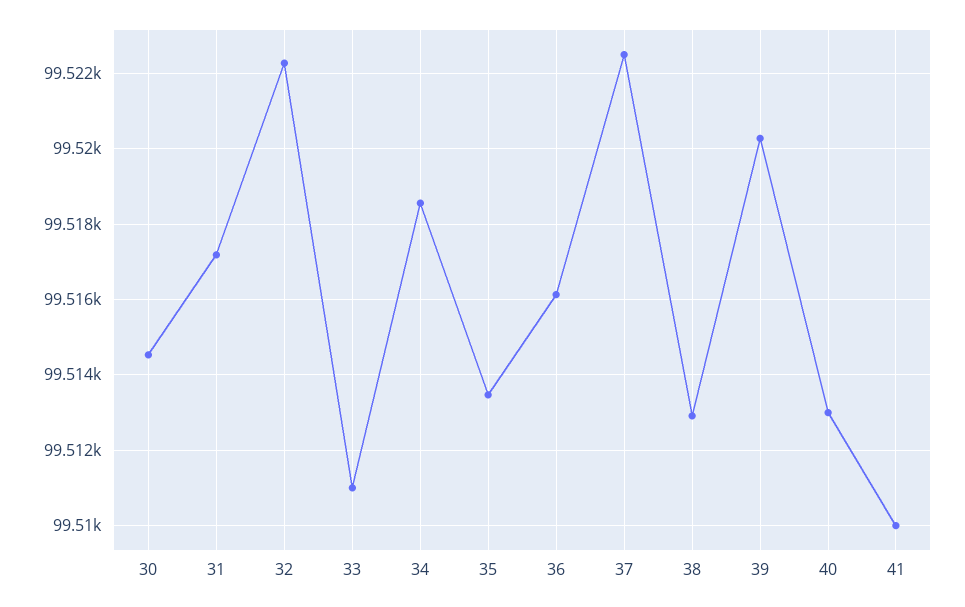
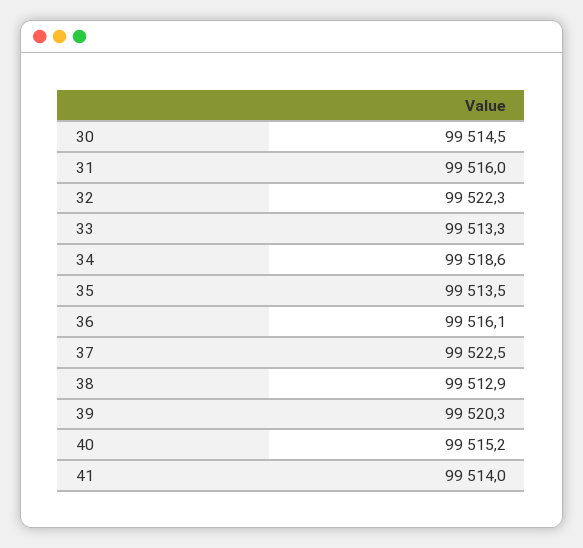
31: 99517.2 -> 99516
33: 99511 -> 99513.3
40: 99513 -> 99515.2
41: 99510 -> 99514

